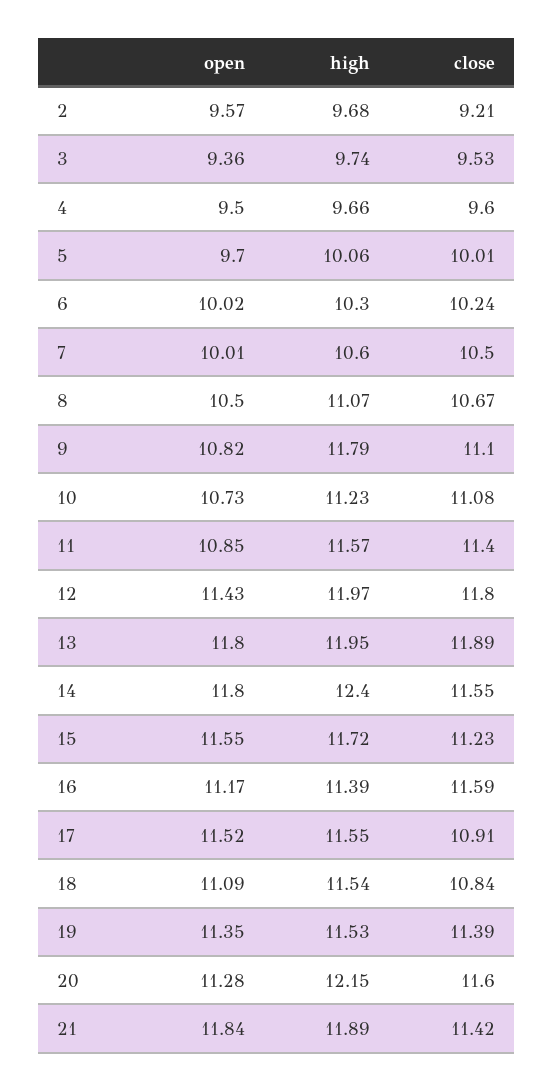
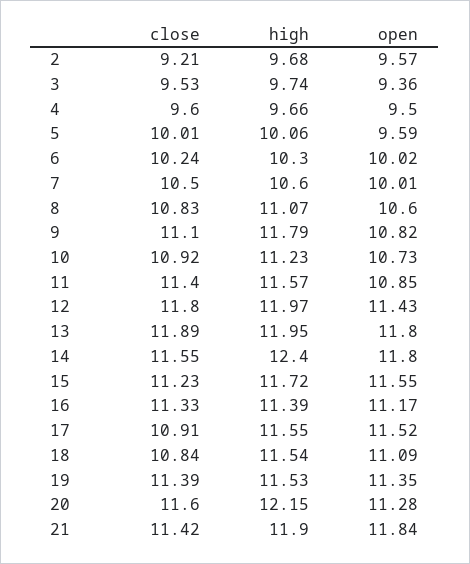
open, 5: 9.7 -> 9.59
open, 8: 10.5 -> 10.6
close, 8: 10.67 -> 10.83
close, 10: 11.08 -> 10.92
close, 16: 11.59 -> 11.33
high, 21: 11.89 -> 11.9

